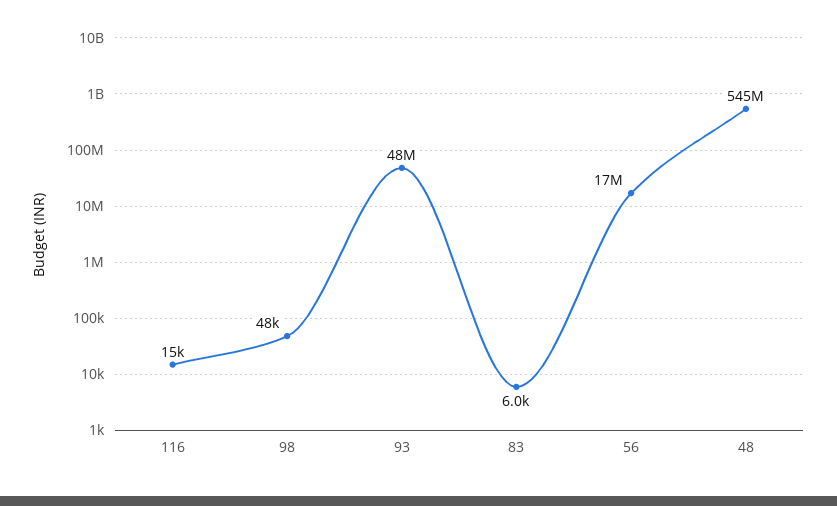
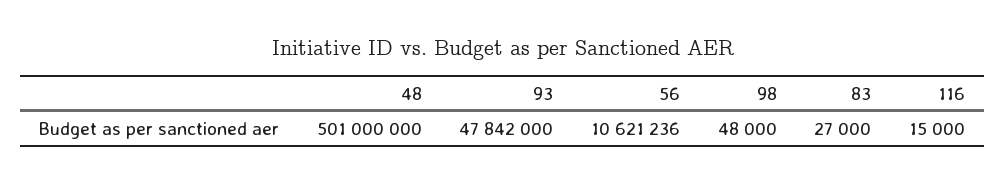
83: 6000 -> 27000
56: 17000000 -> 10621236
48: 545000000 -> 501000000

